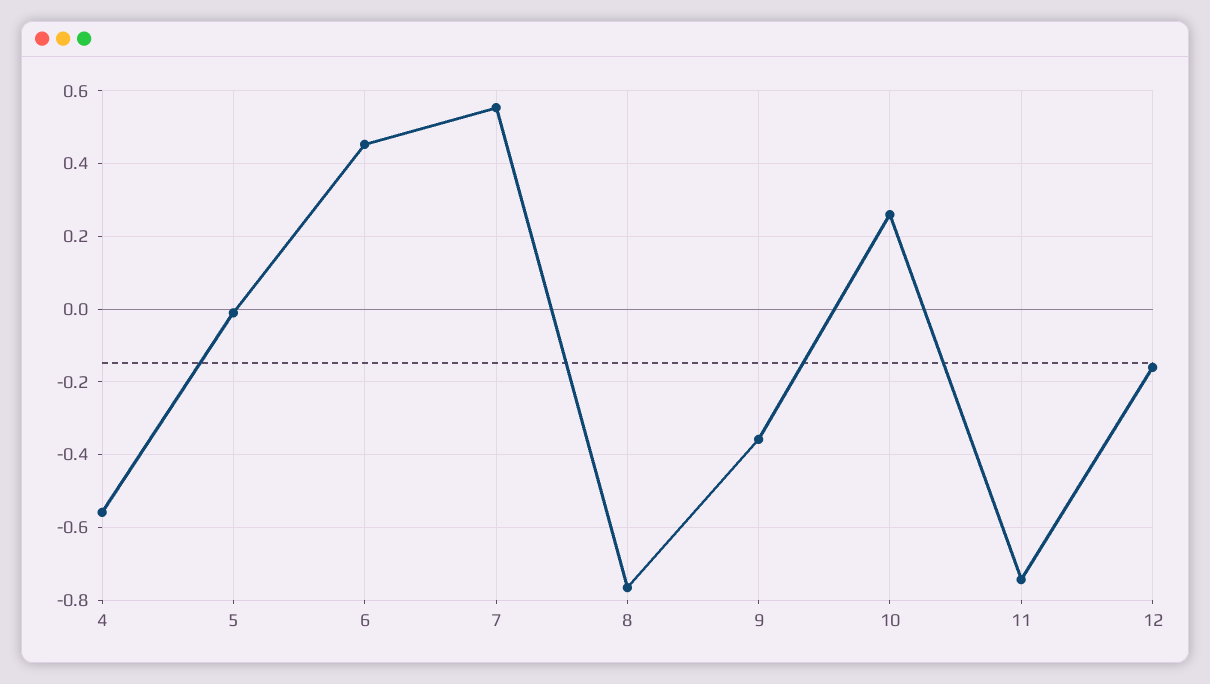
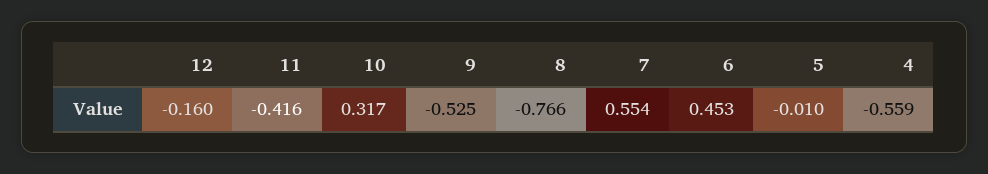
9: -0.36 -> -0.525
10: 0.26 -> 0.317
11: -0.74 -> -0.416

